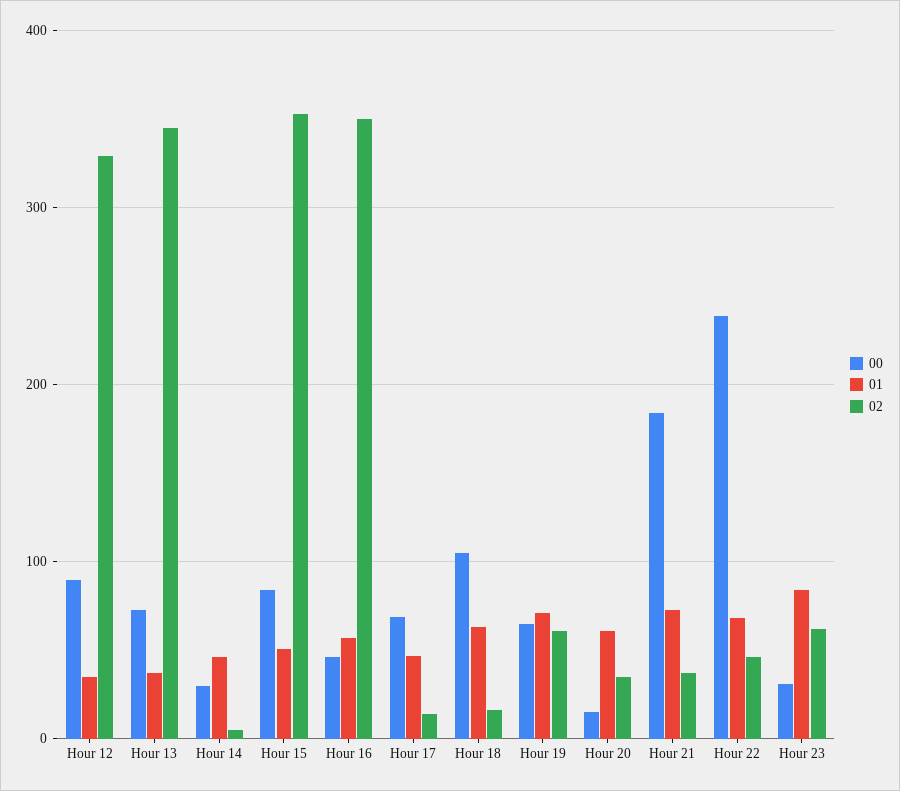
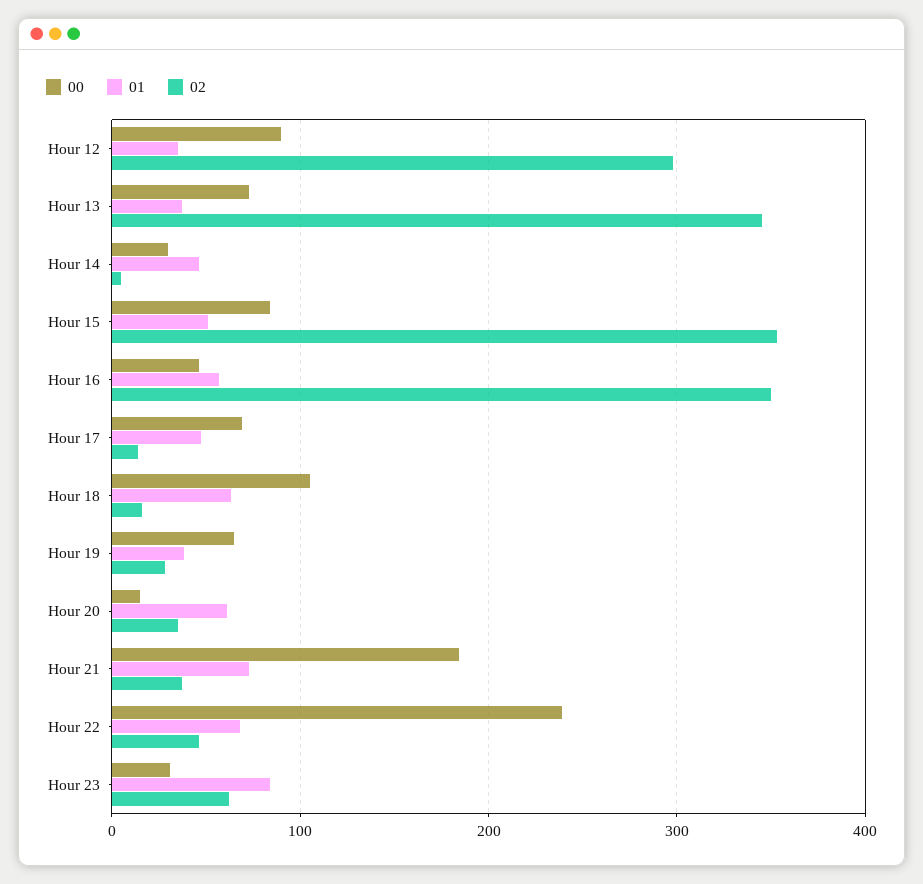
02, Hour 12: 330 -> 300
01, Hour 19: 70 -> 40
02, Hour 19: 60 -> 30

